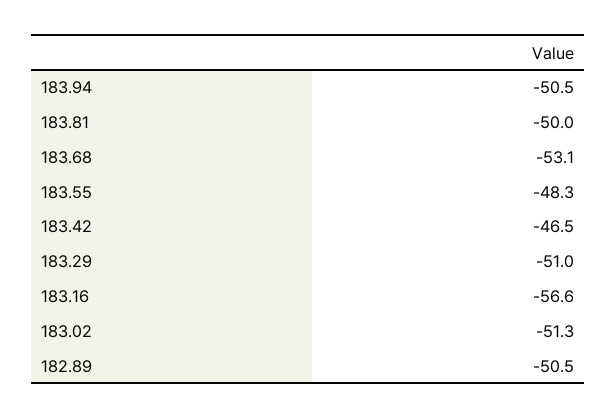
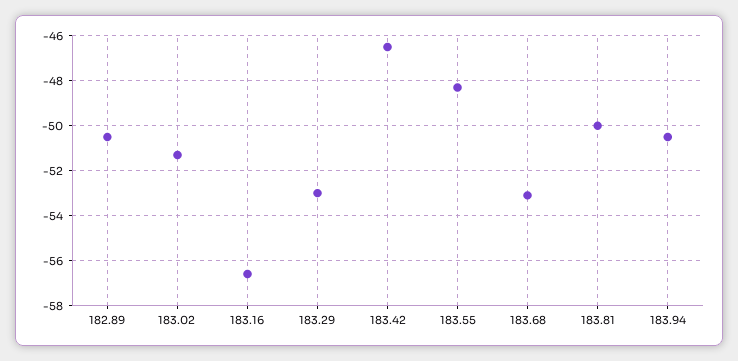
183.29: -51 -> -53

